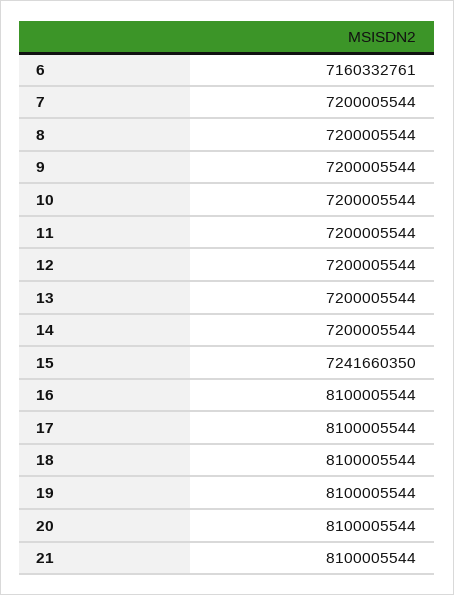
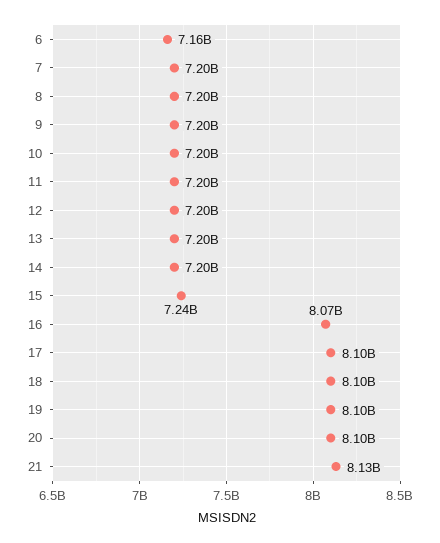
16: 8100005544 -> 8070000000
21: 8100005544 -> 8130000000

